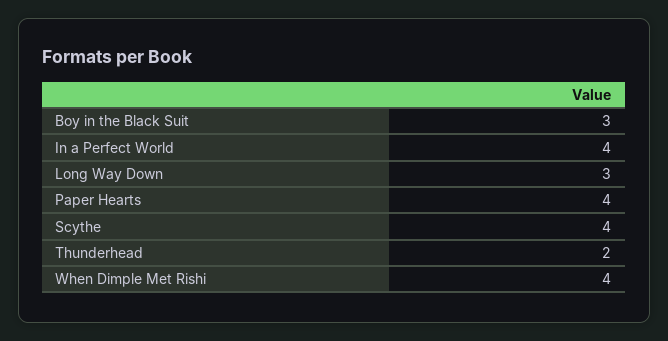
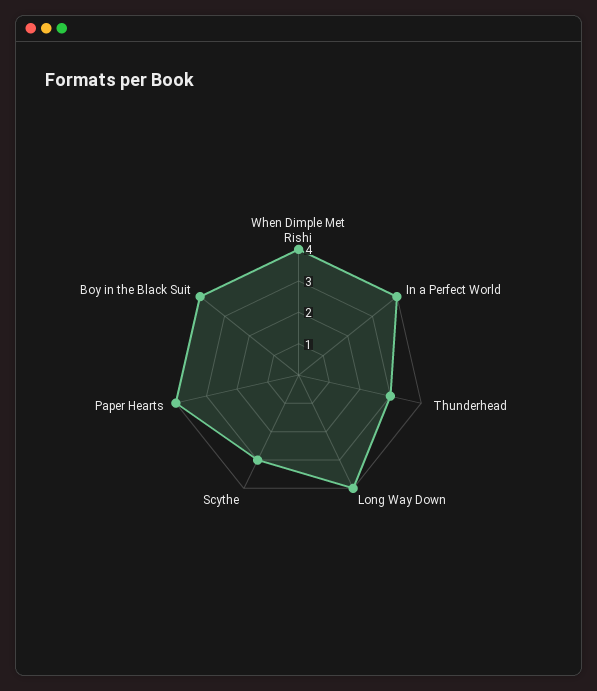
Boy in the Black Suit: 3 -> 4
Long Way Down: 3 -> 4
Scythe: 4 -> 3
Thunderhead: 2 -> 3

